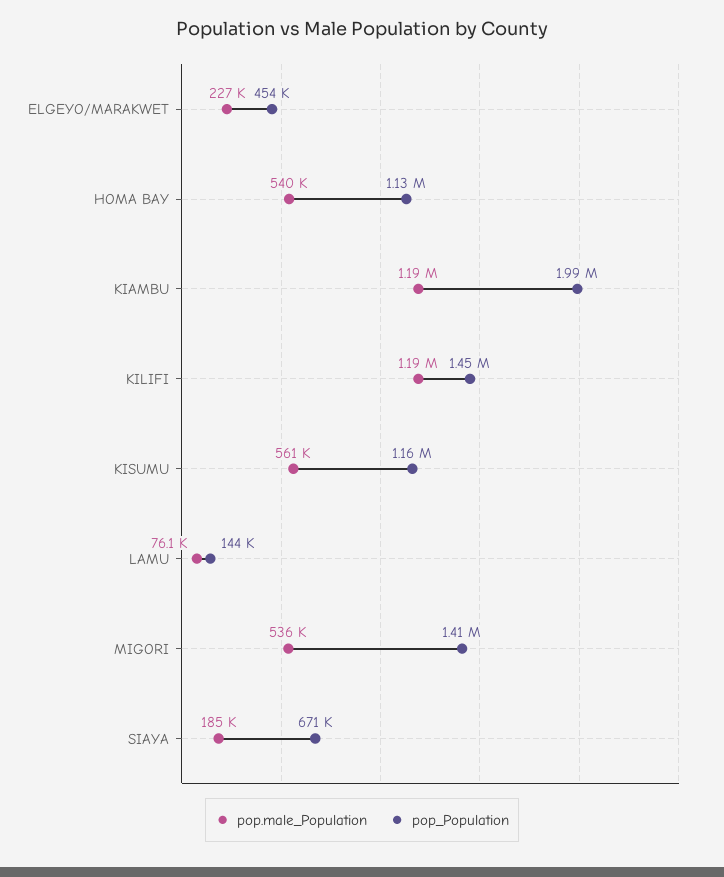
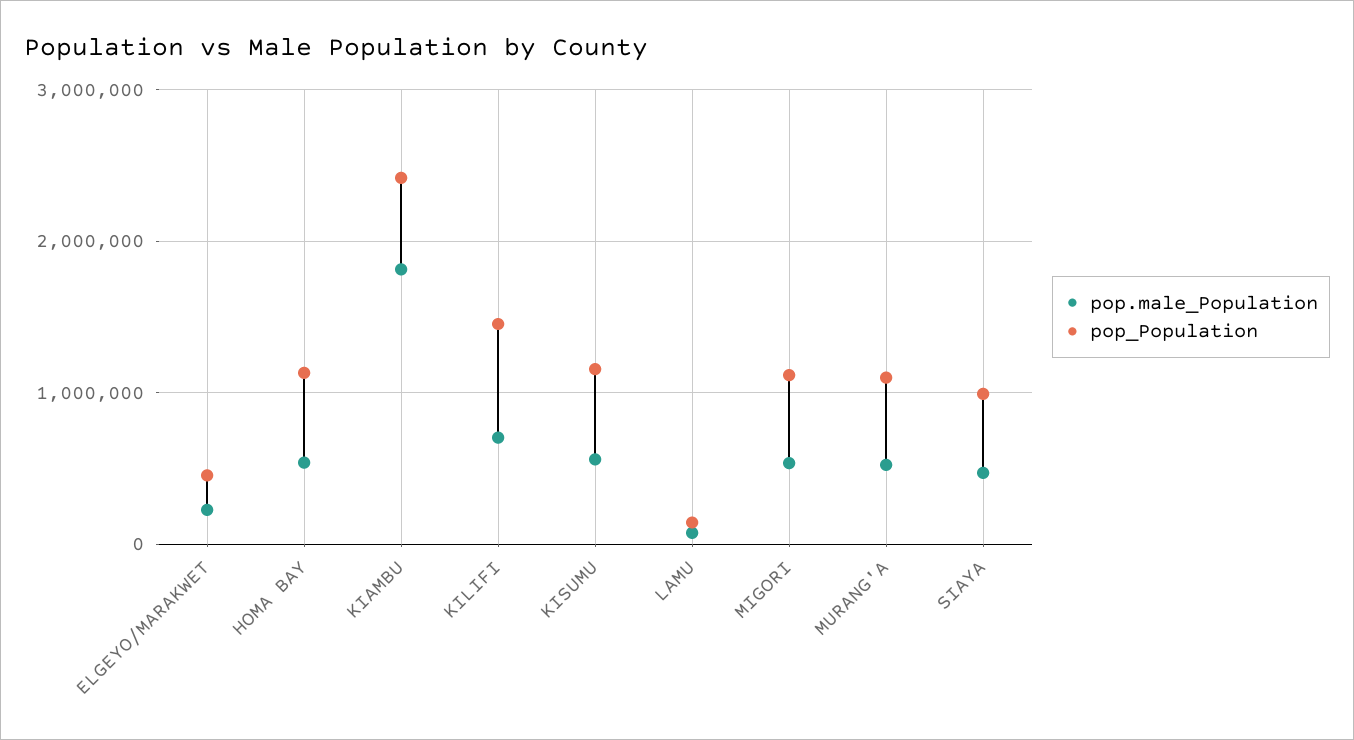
pop.male_Population, KIAMBU: 1190000 -> 1800000
pop_Population, KIAMBU: 1990000 -> 2400000
pop.male_Population, KILIFI: 1190000 -> 700000
pop_Population, MIGORI: 1410000 -> 1100000
pop.male_Population, SIAYA: 185000 -> 500000
pop_Population, SIAYA: 671000 -> 1000000
pop.male_Population, MURANG'A: none -> 500000
pop_Population, MURANG'A: none -> 1100000

